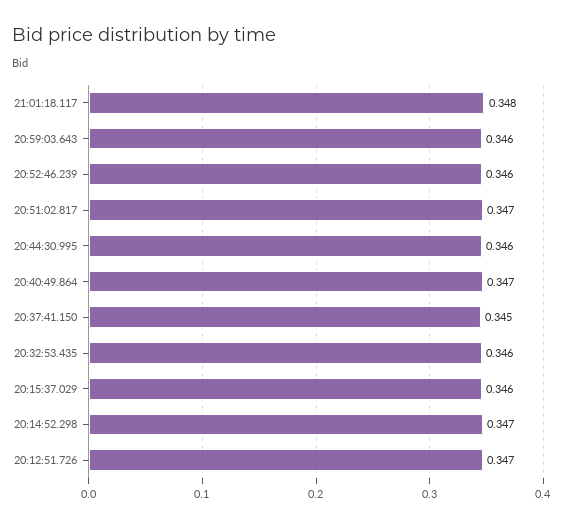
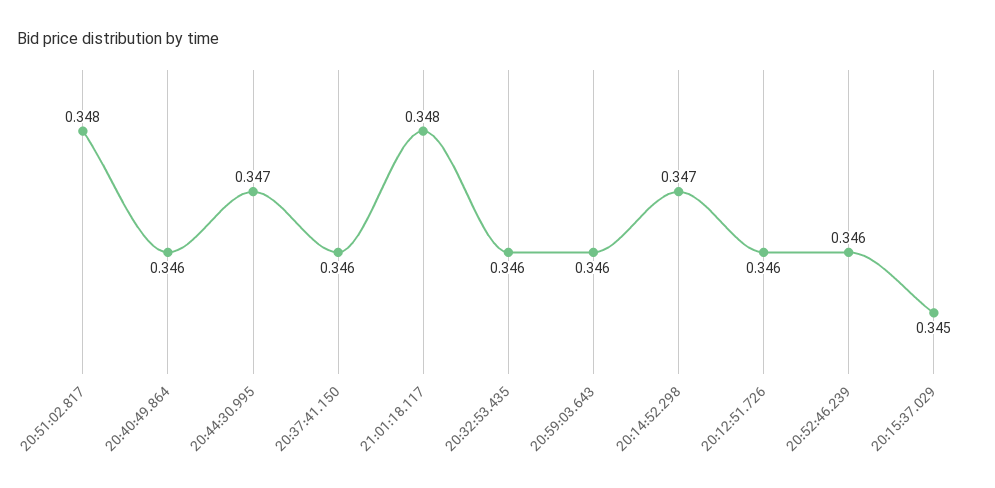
20:51:02.817: 0.347 -> 0.348
20:44:30.995: 0.346 -> 0.347
20:40:49.864: 0.347 -> 0.346
20:37:41.150: 0.345 -> 0.346
20:15:37.029: 0.346 -> 0.345
20:12:51.726: 0.347 -> 0.346

